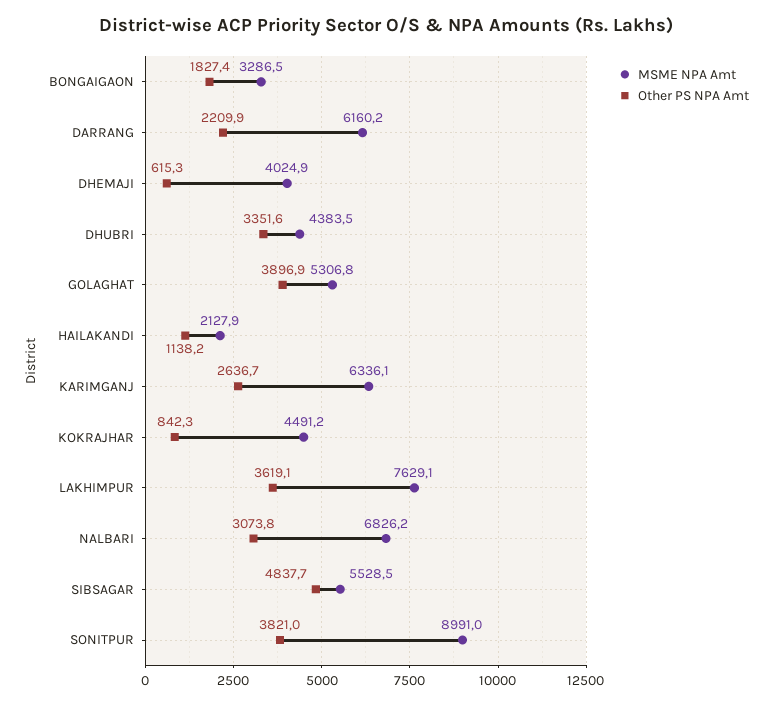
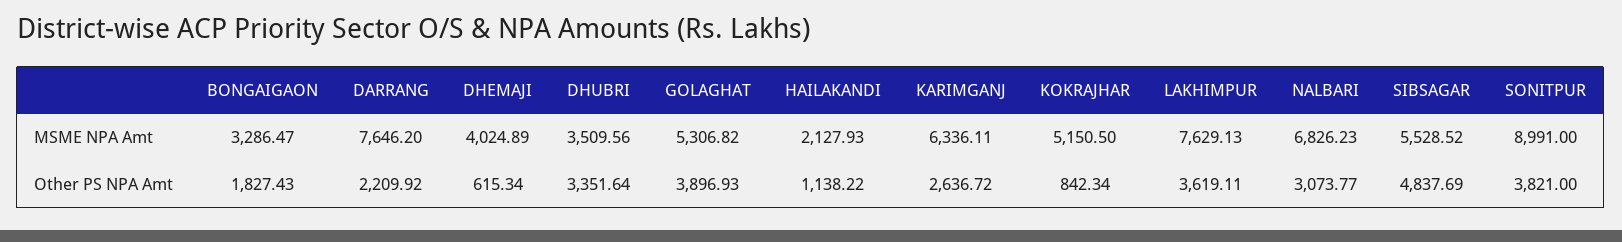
MSME NPA Amt, DARRANG: 6160.2 -> 7646.2
MSME NPA Amt, DHUBRI: 4383.5 -> 3509.56
MSME NPA Amt, KOKRAJHAR: 4491.2 -> 5150.5

